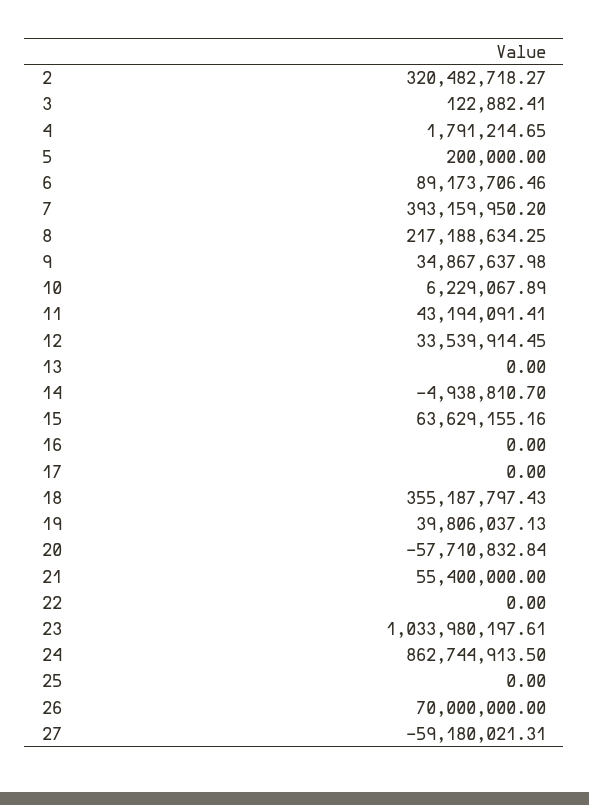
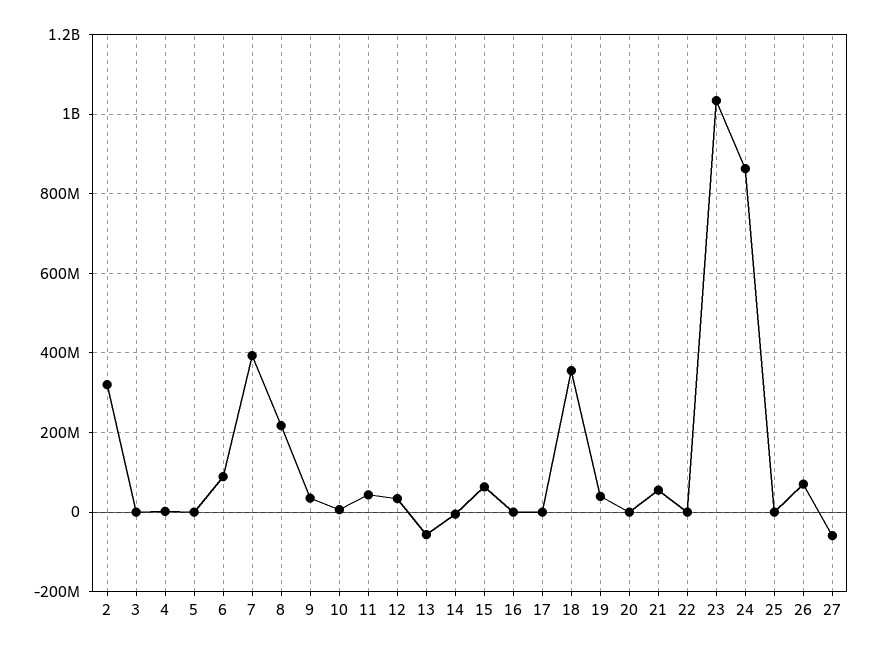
13: 0 -> -60000000
20: -57710832.84 -> 0

